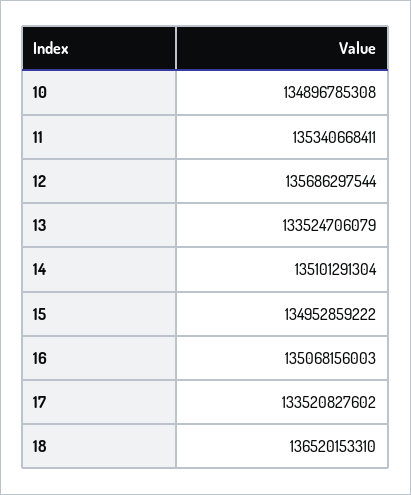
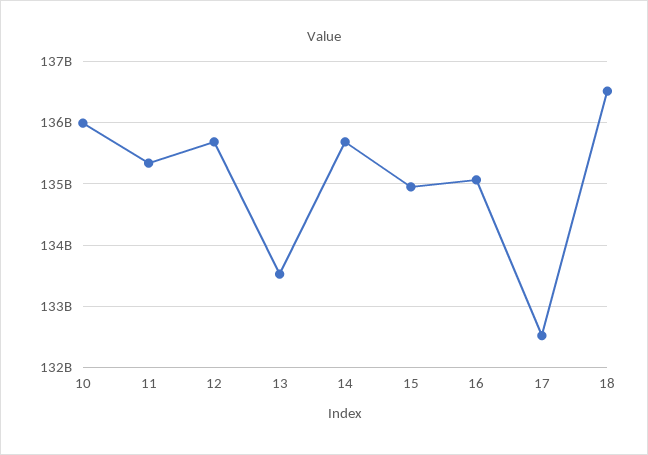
10: 134896785308 -> 136000000000
14: 135101291304 -> 135700000000
17: 133520827602 -> 132500000000

